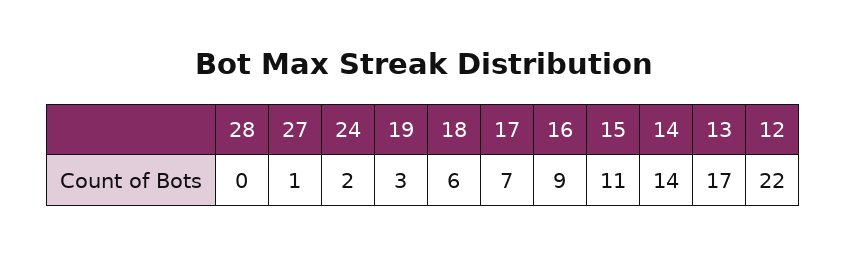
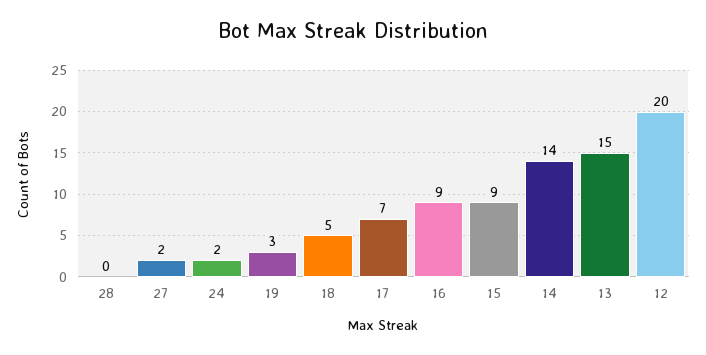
27: 1 -> 2
18: 6 -> 5
15: 11 -> 9
13: 17 -> 15
12: 22 -> 20

